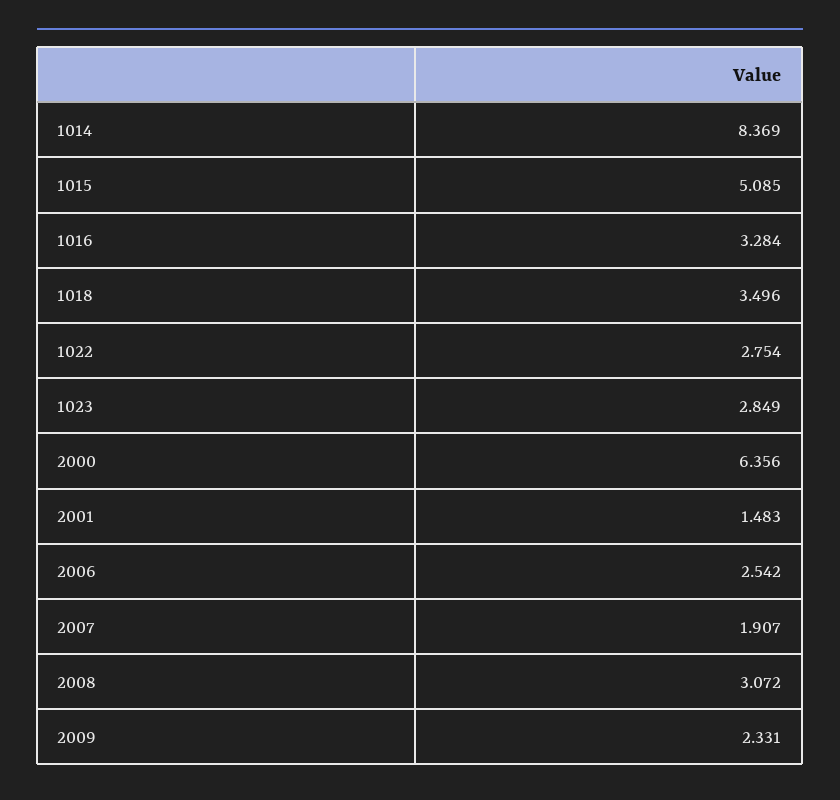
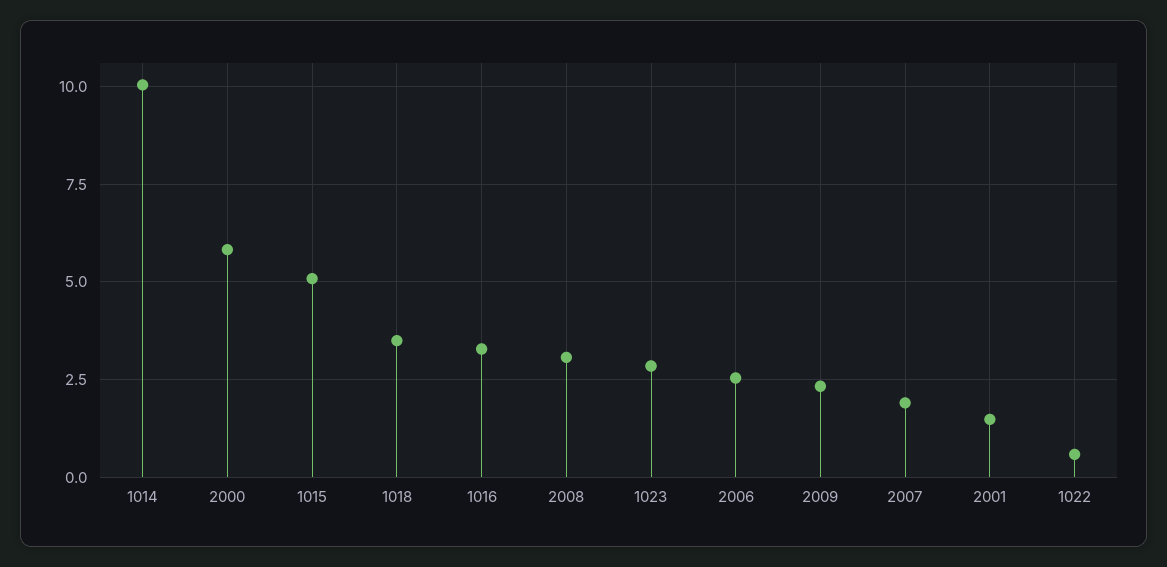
1014: 8.369 -> 10
1022: 2.754 -> 0.5
2000: 6.356 -> 5.75

